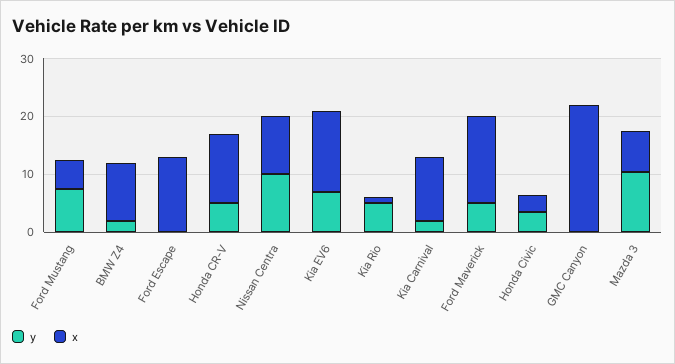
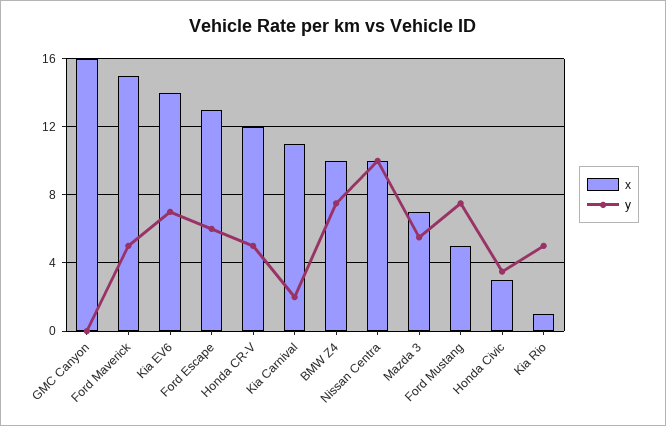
y, BMW Z4: 2 -> 7.5
y, Ford Escape: 0 -> 6
x, GMC Canyon: 22 -> 16
y, Mazda 3: 10 -> 5.5

